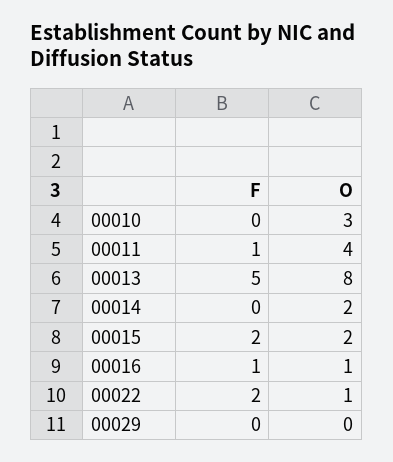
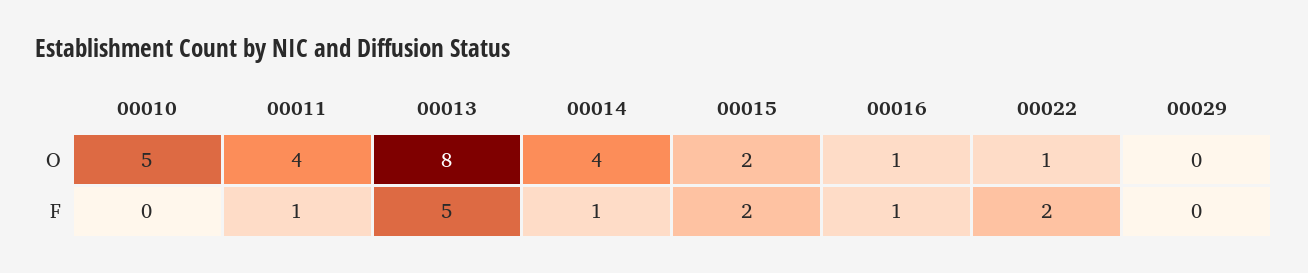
O, 00010: 3 -> 5
F, 00014: 0 -> 1
O, 00014: 2 -> 4

